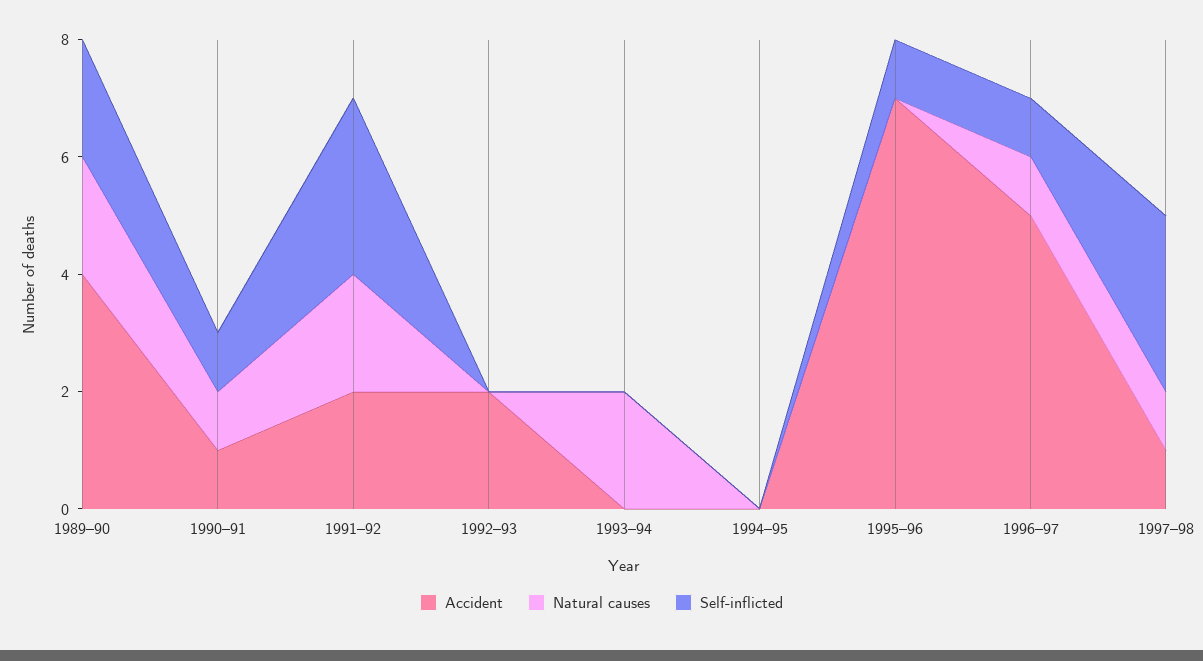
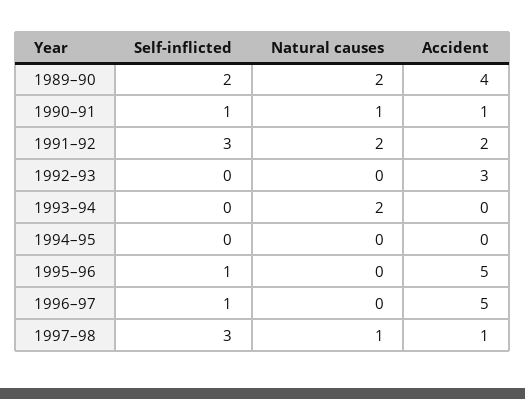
Accident, 1992–93: 2 -> 3
Accident, 1995–96: 7 -> 5
Natural causes, 1996–97: 1 -> 0

